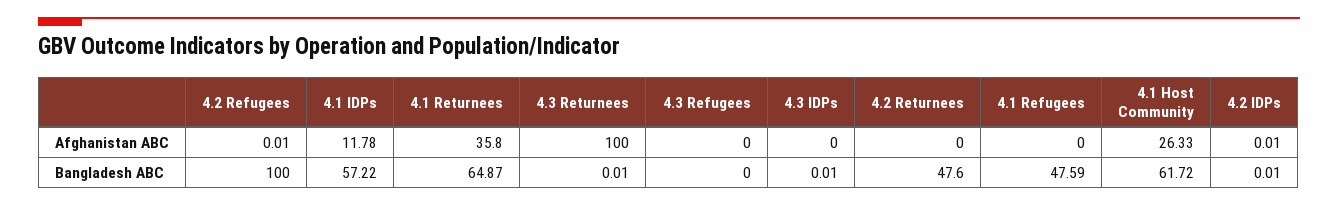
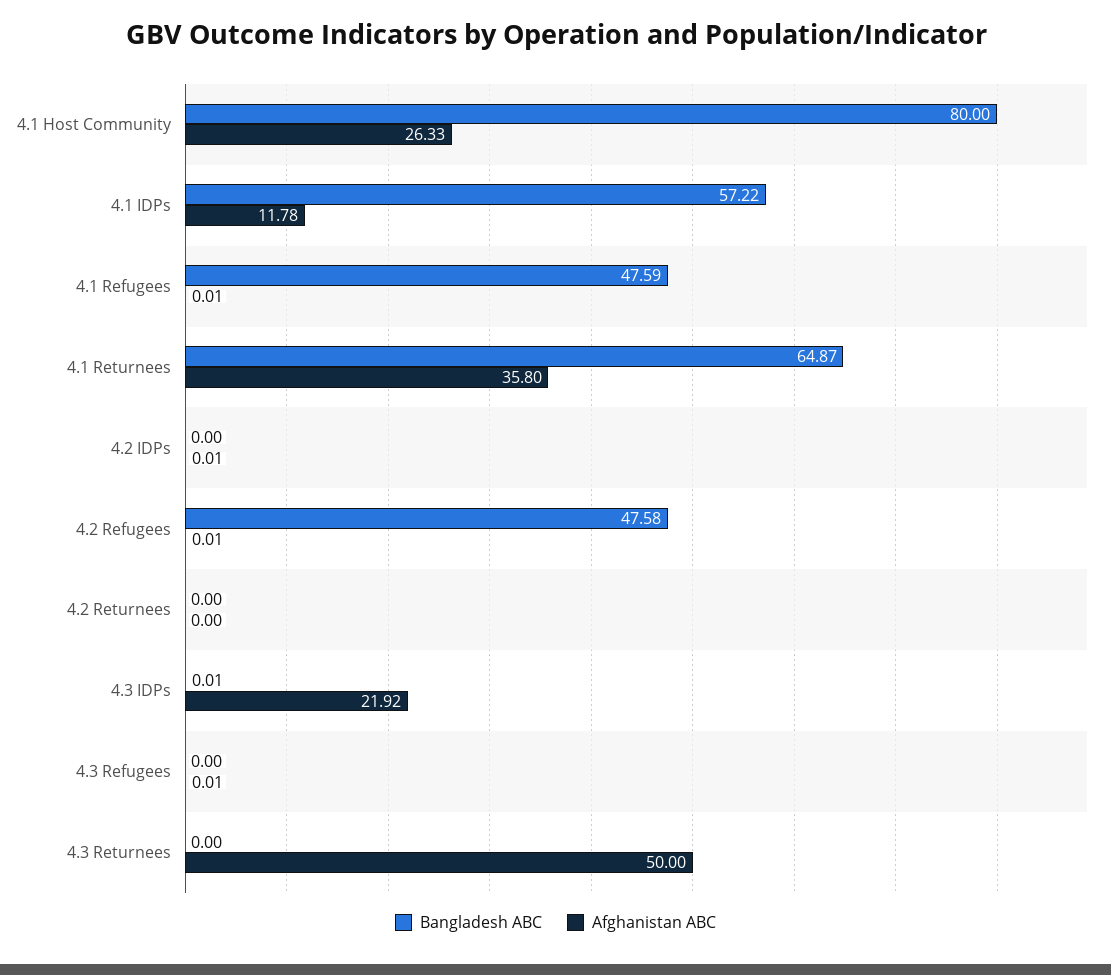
Afghanistan ABC, 4.3 Returnees: 100 -> 50
Afghanistan ABC, 4.3 Refugees: 0 -> 0.01
Afghanistan ABC, 4.3 IDPs: 0 -> 21.92
Afghanistan ABC, 4.1 Refugees: 0 -> 0.01
Bangladesh ABC, 4.2 Refugees: 100 -> 47.58
Bangladesh ABC, 4.3 Returnees: 0.01 -> 0
Bangladesh ABC, 4.2 Returnees: 47.6 -> 0
Bangladesh ABC, 4.1 Host Community: 61.72 -> 80
Bangladesh ABC, 4.2 IDPs: 0.01 -> 0

